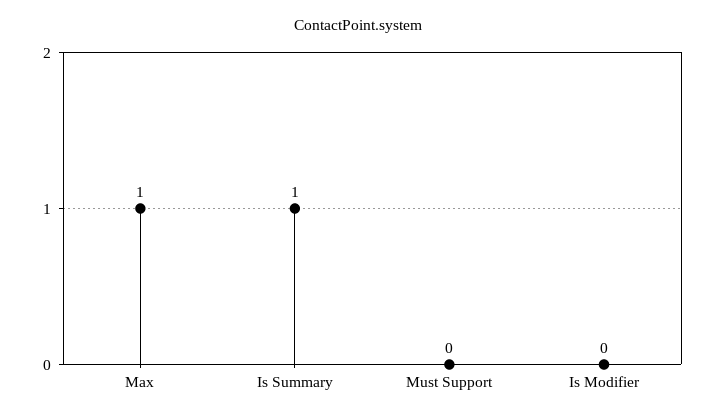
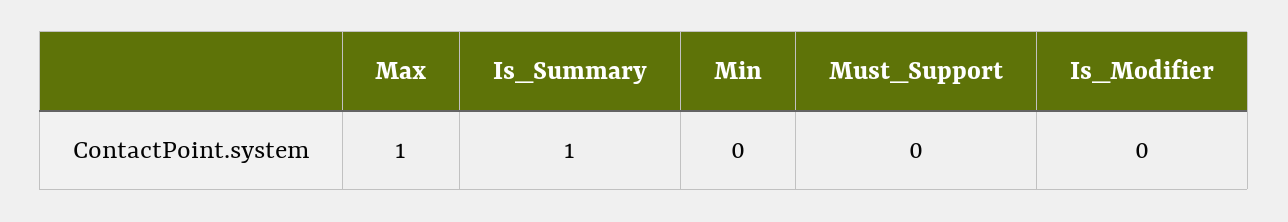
Min: none -> 0

